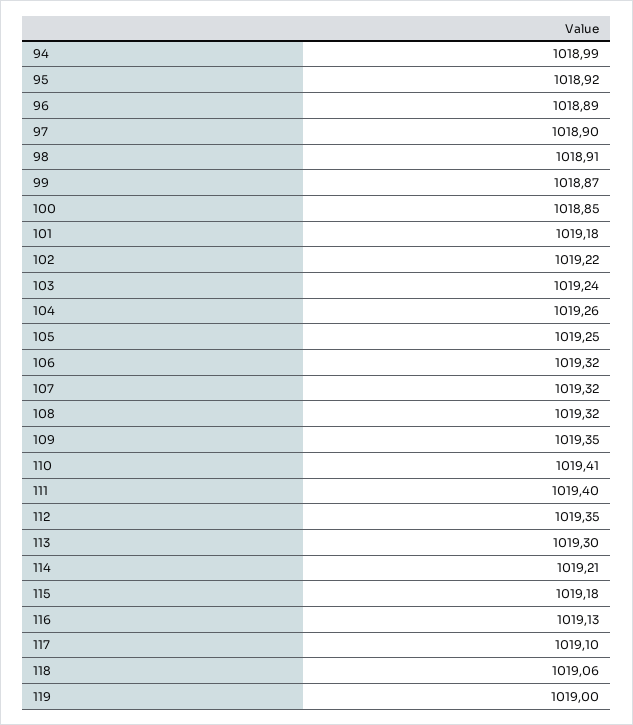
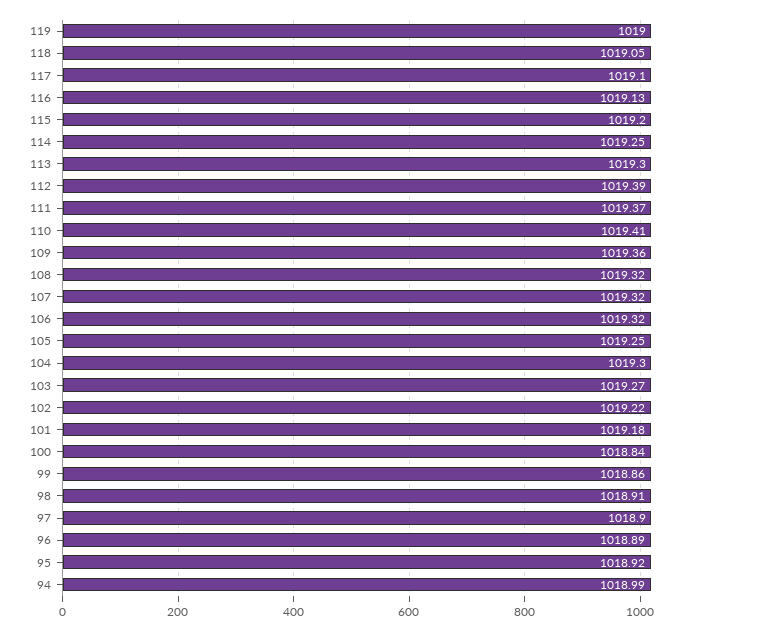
99: 1018.87 -> 1018.86
100: 1018.85 -> 1018.84
103: 1019.24 -> 1019.27
104: 1019.26 -> 1019.3
109: 1019.35 -> 1019.36
111: 1019.4 -> 1019.37
112: 1019.35 -> 1019.39
114: 1019.21 -> 1019.25
115: 1019.18 -> 1019.2
118: 1019.06 -> 1019.05

